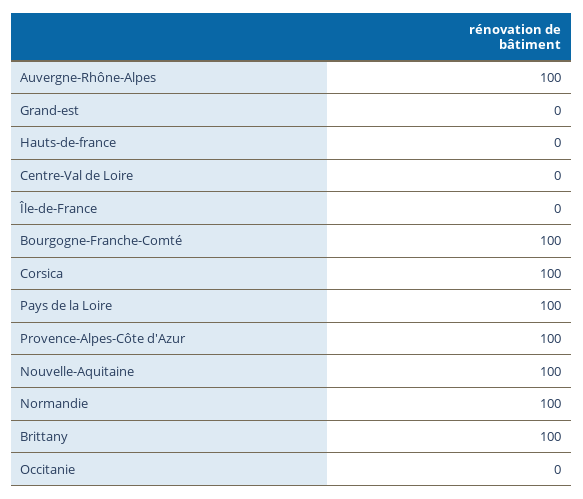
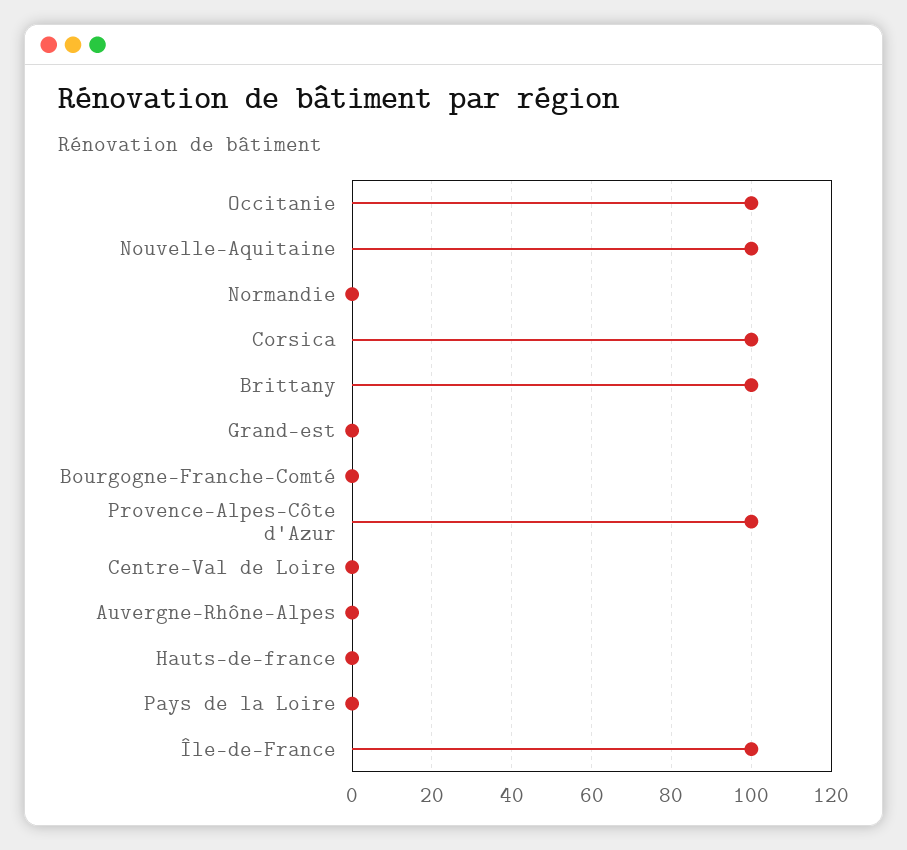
Auvergne-Rhône-Alpes: 100 -> 0
Île-de-France: 0 -> 100
Bourgogne-Franche-Comté: 100 -> 0
Pays de la Loire: 100 -> 0
Normandie: 100 -> 0
Occitanie: 0 -> 100

